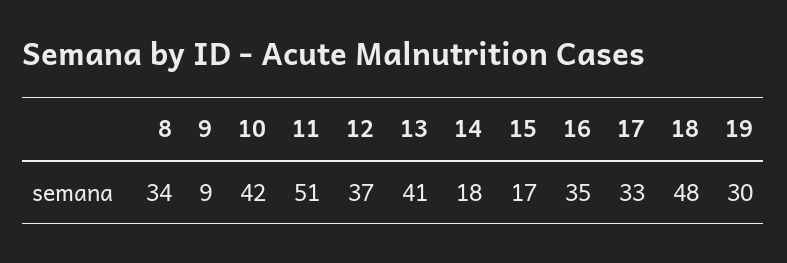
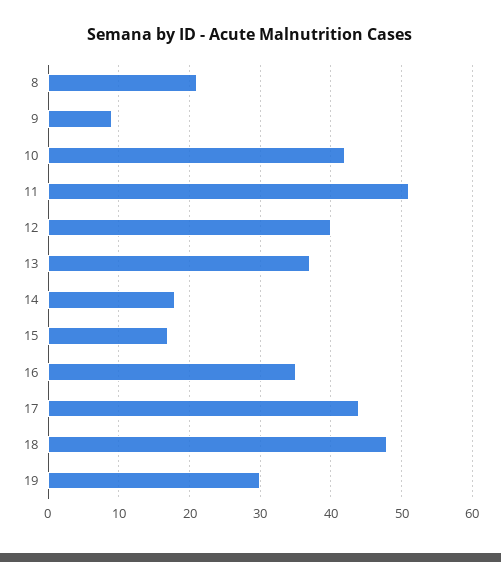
8: 34 -> 21
12: 37 -> 40
13: 41 -> 37
17: 33 -> 44

